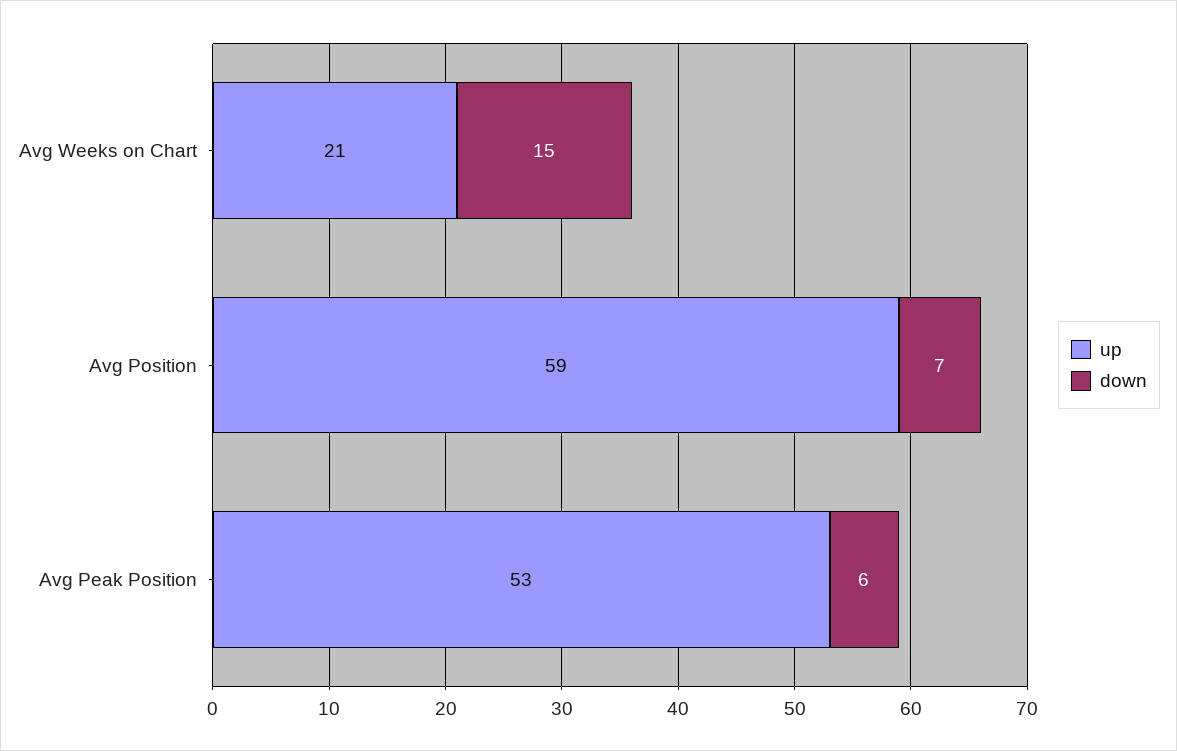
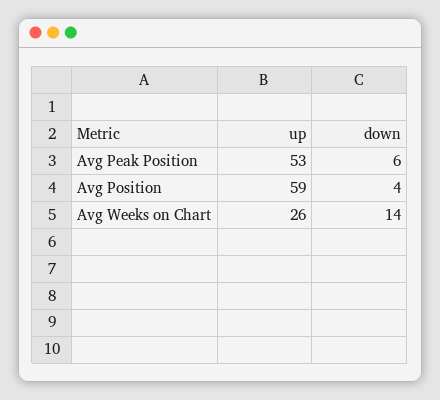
up, Avg Weeks on Chart: 21 -> 26
down, Avg Weeks on Chart: 15 -> 14
down, Avg Position: 7 -> 4

